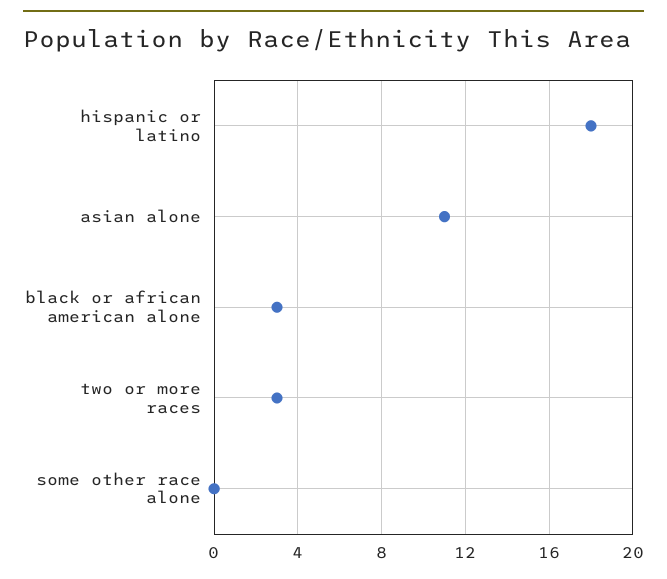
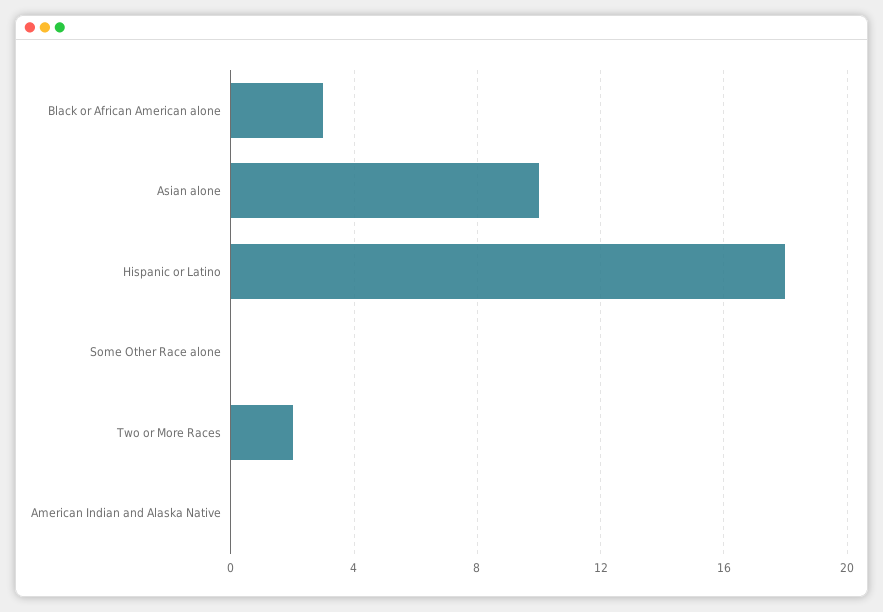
asian alone: 11 -> 10
two or more races: 3 -> 2
American Indian and Alaska Native: none -> 0

